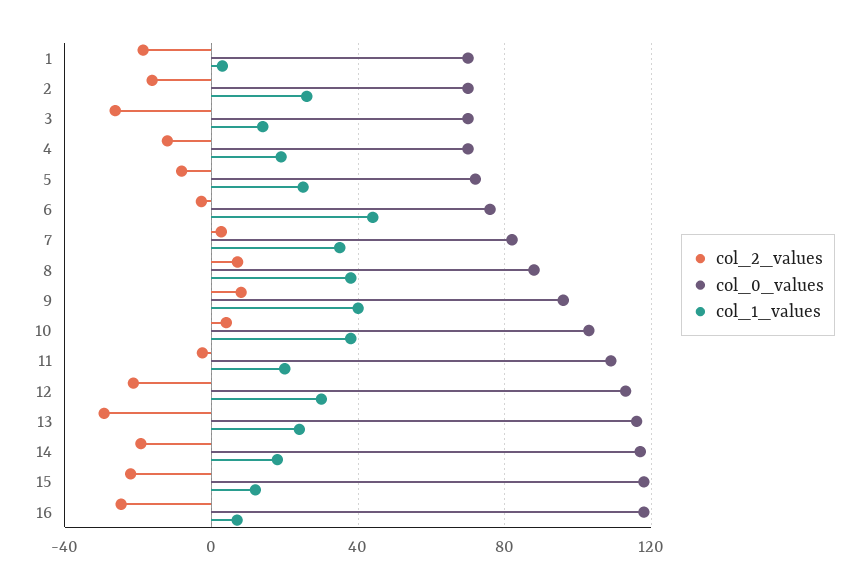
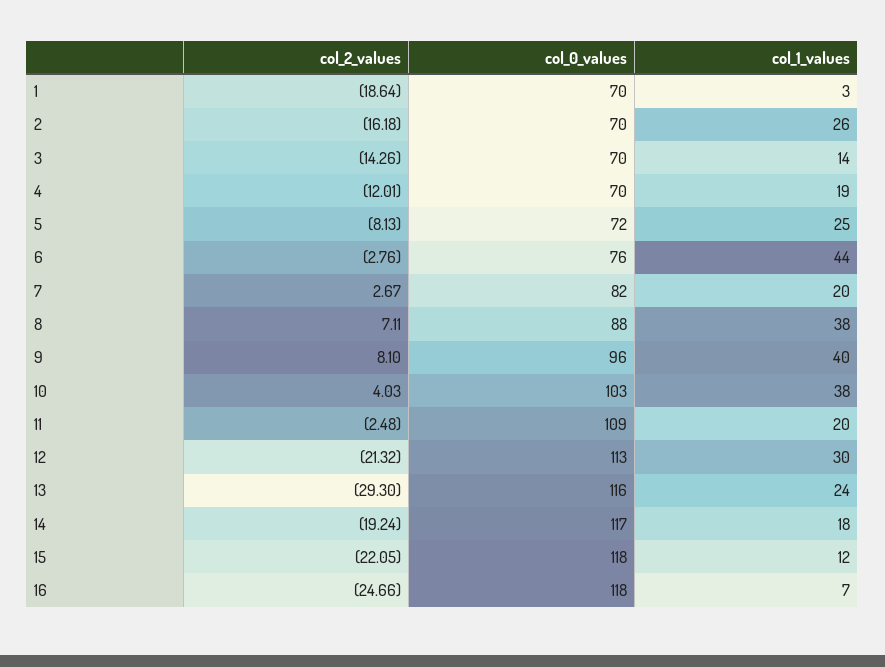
col_2_values, 3: -25 -> -14.26
col_1_values, 7: 35 -> 20

